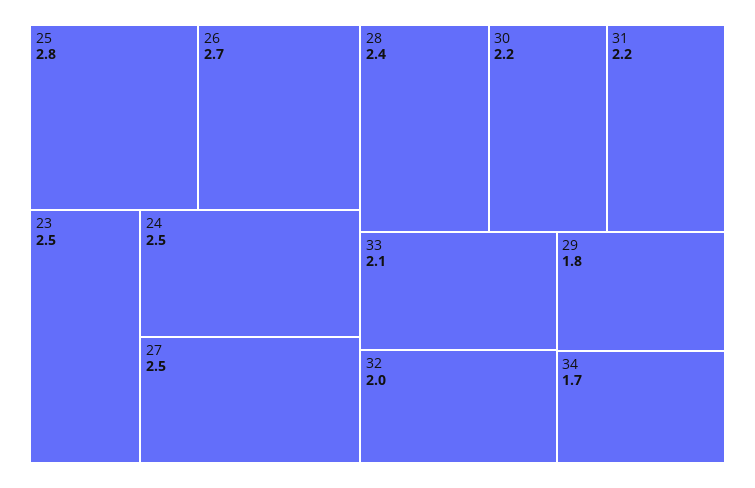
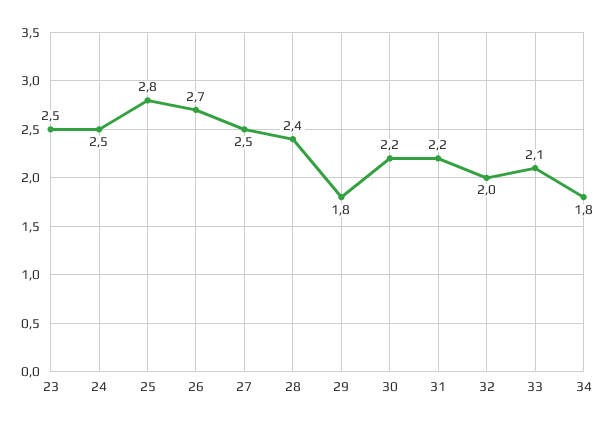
34: 1.7 -> 1.8

